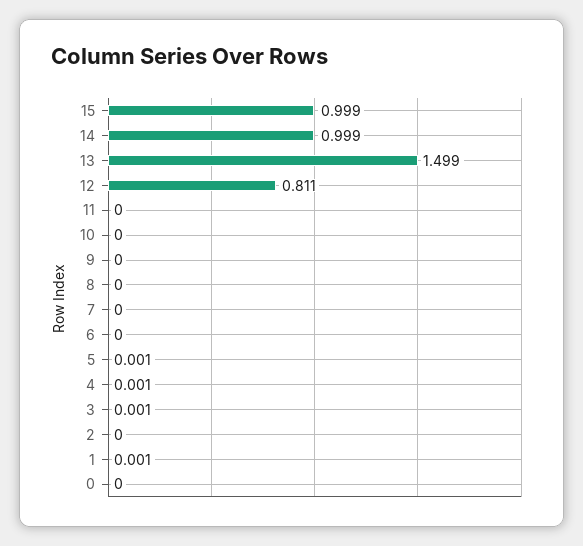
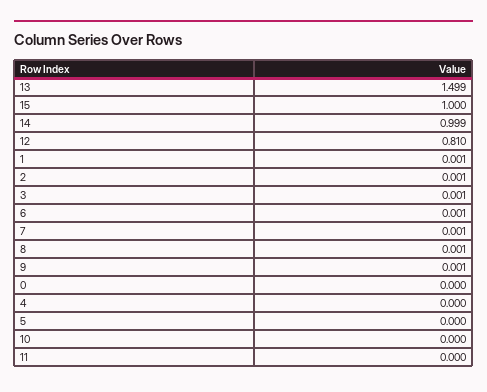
15: 0.999 -> 1
12: 0.811 -> 0.81
9: 0 -> 0.001
8: 0 -> 0.001
7: 0 -> 0.001
6: 0 -> 0.001
5: 0.001 -> 0
4: 0.001 -> 0
2: 0 -> 0.001

